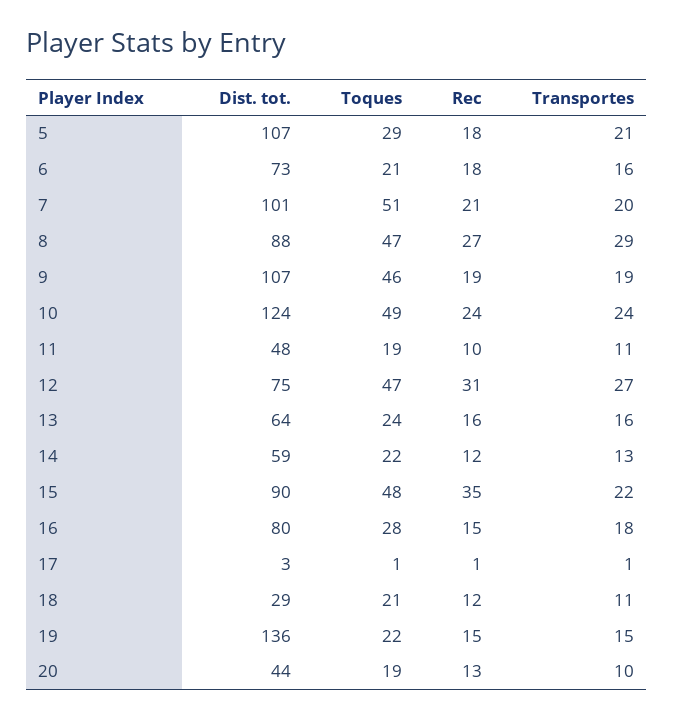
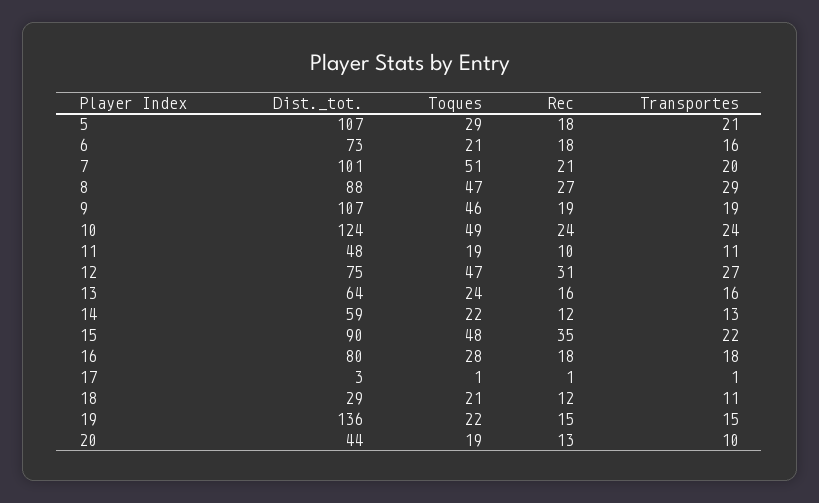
Rec, 16: 15 -> 18

